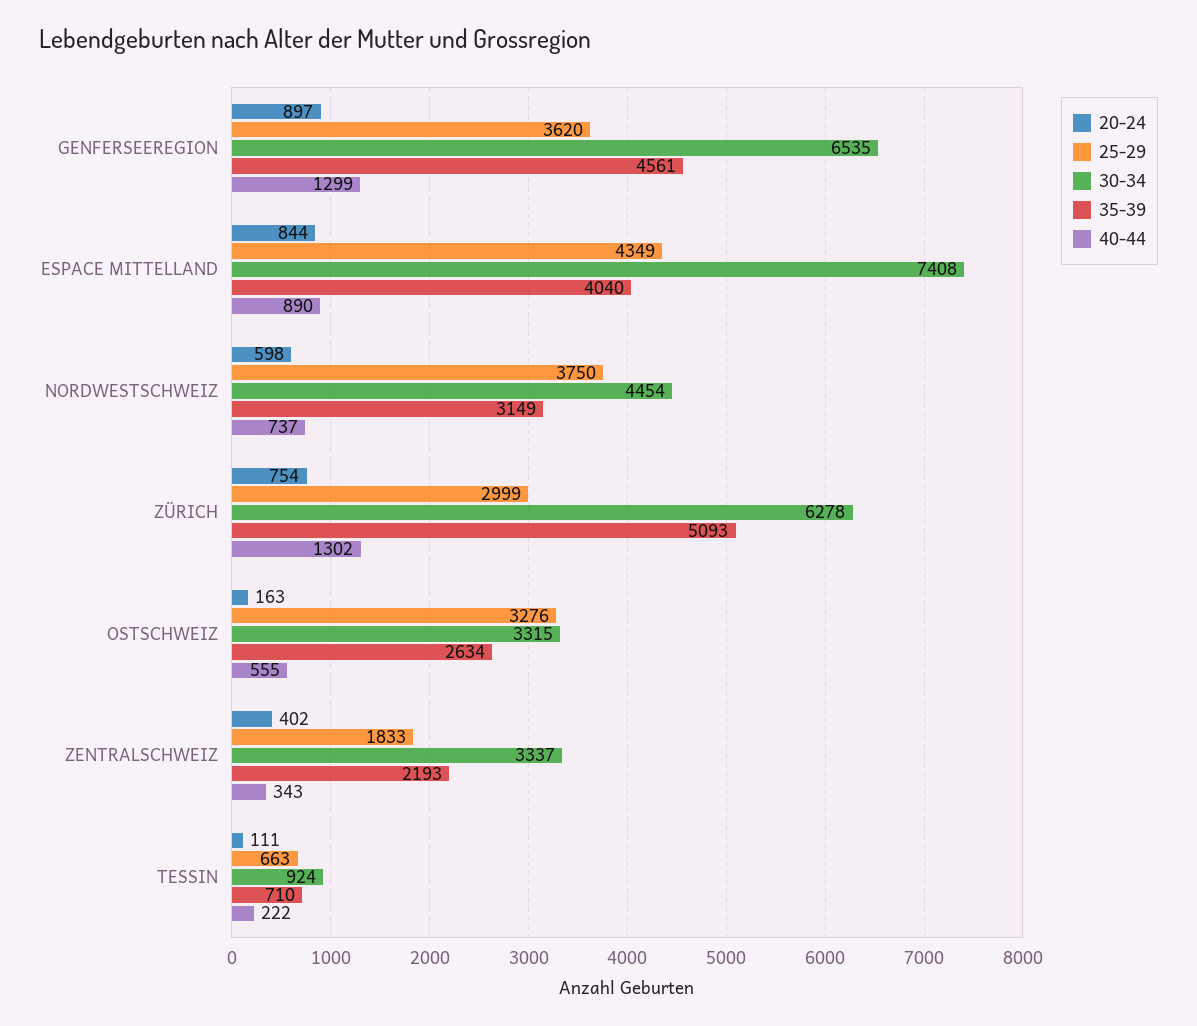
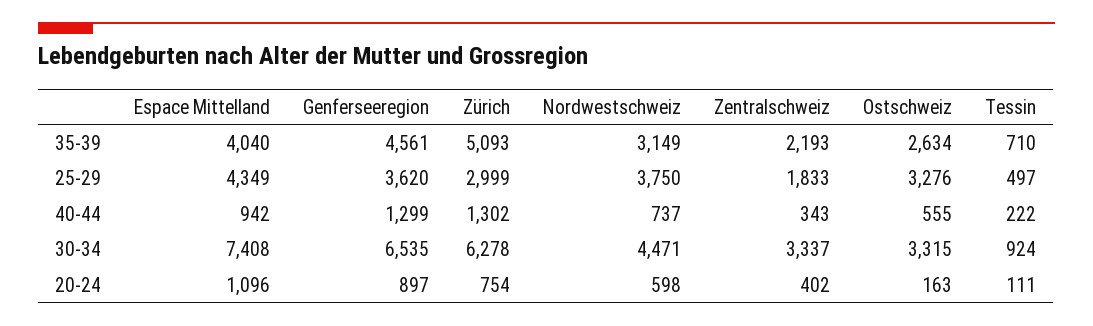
20-24, ESPACE MITTELLAND: 844 -> 1096
40-44, ESPACE MITTELLAND: 890 -> 942
30-34, NORDWESTSCHWEIZ: 4454 -> 4471
25-29, TESSIN: 663 -> 497

